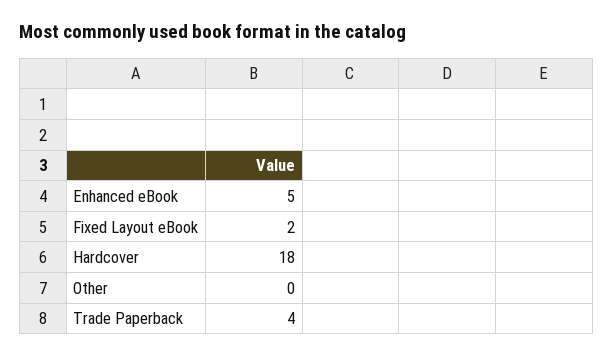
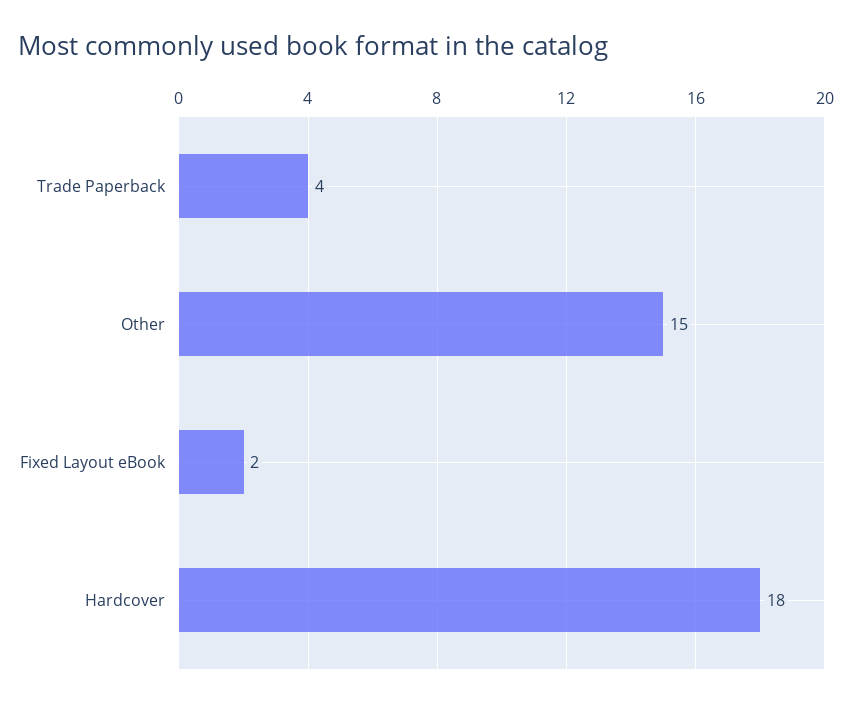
Enhanced eBook: 5 -> none
Other: 0 -> 15

